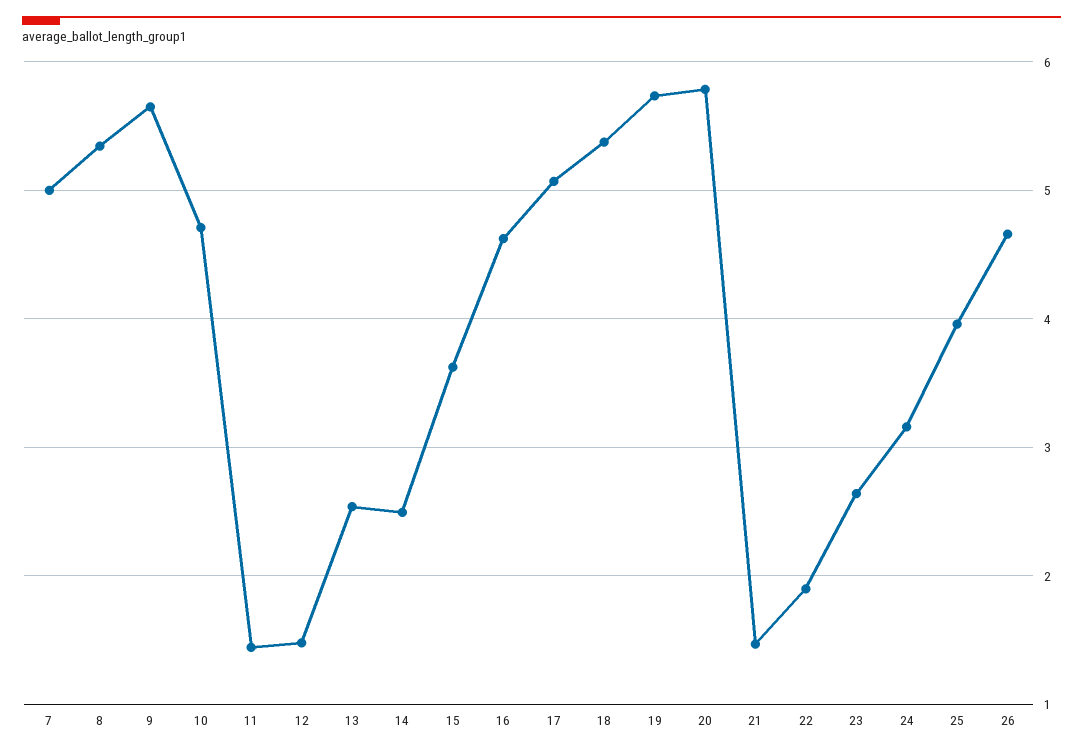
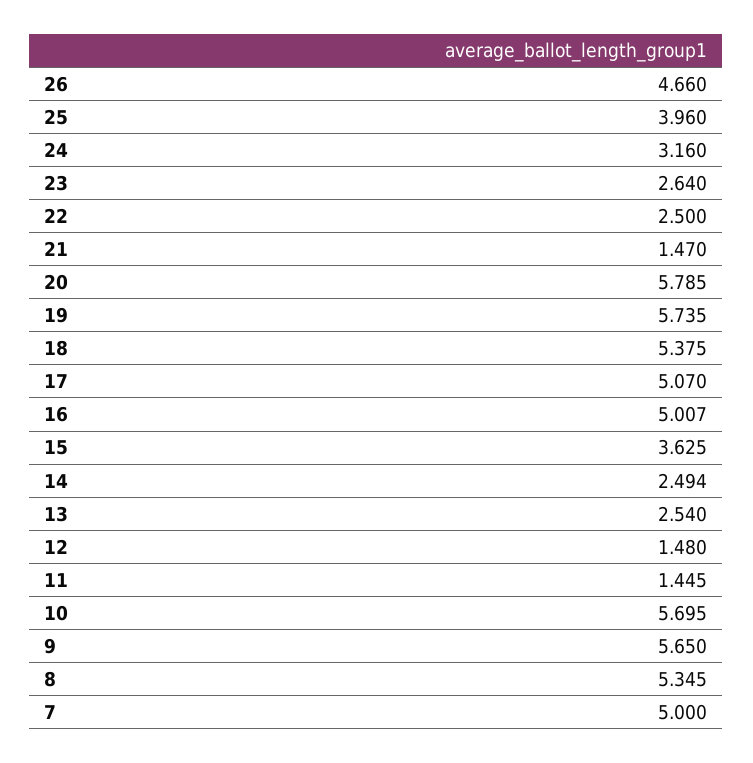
10: 4.7 -> 5.695
16: 4.6 -> 5.007
22: 1.9 -> 2.5

